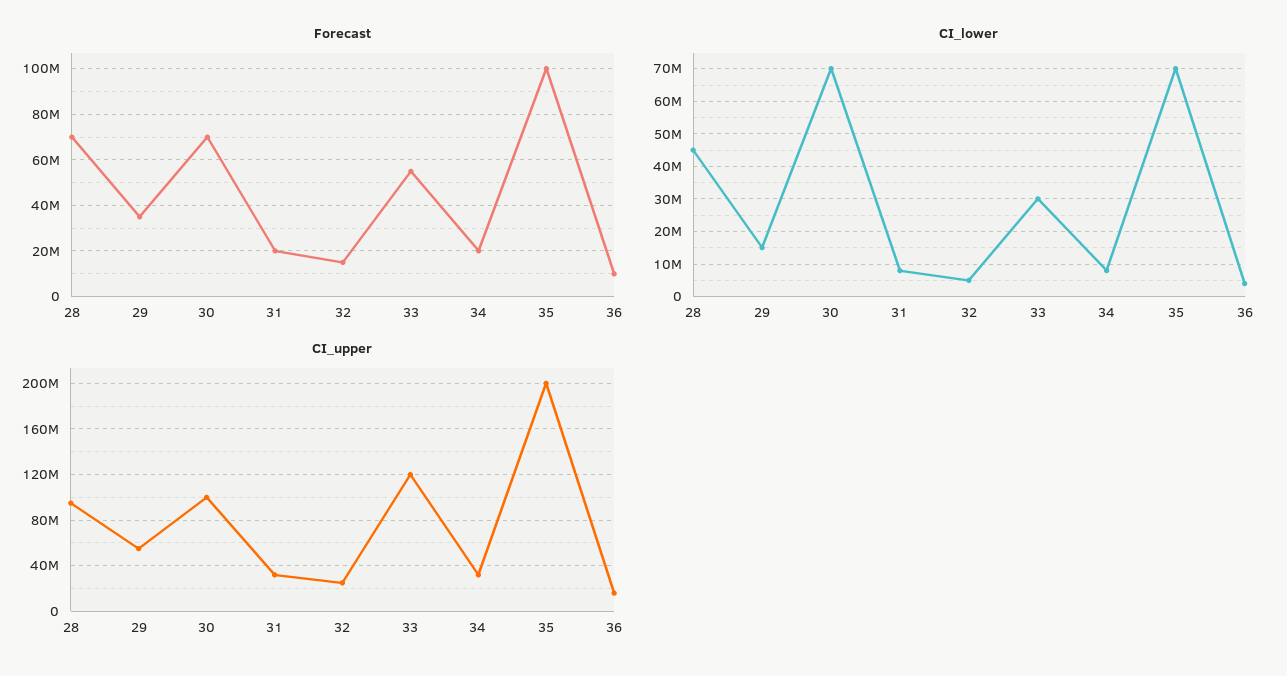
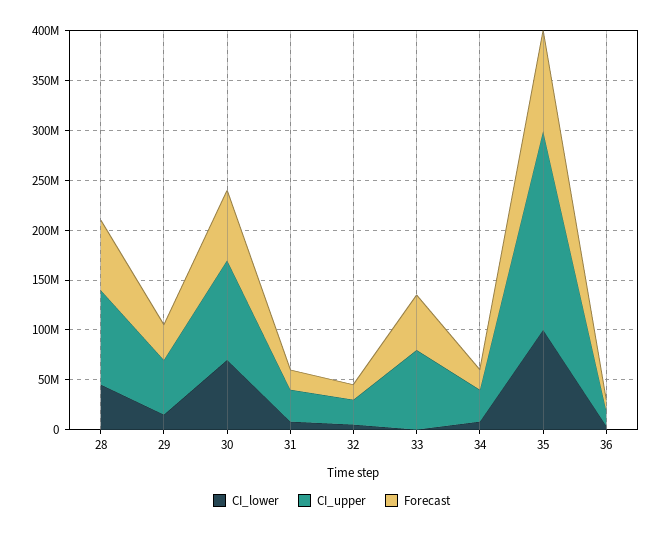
CI_lower, 33: 30000000 -> 0
CI_lower, 35: 70000000 -> 100000000
CI_upper, 33: 120000000 -> 80000000

